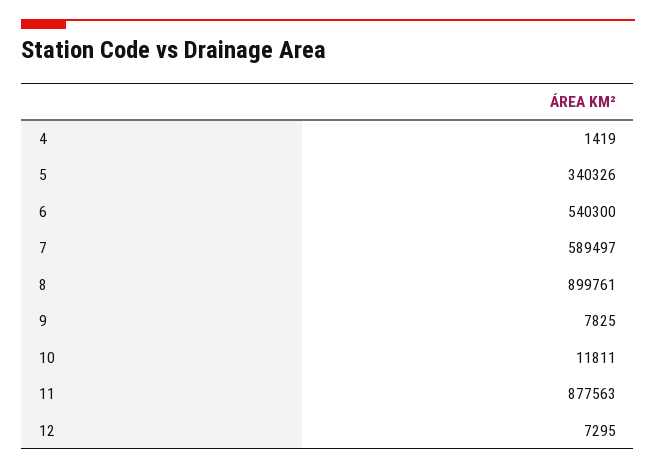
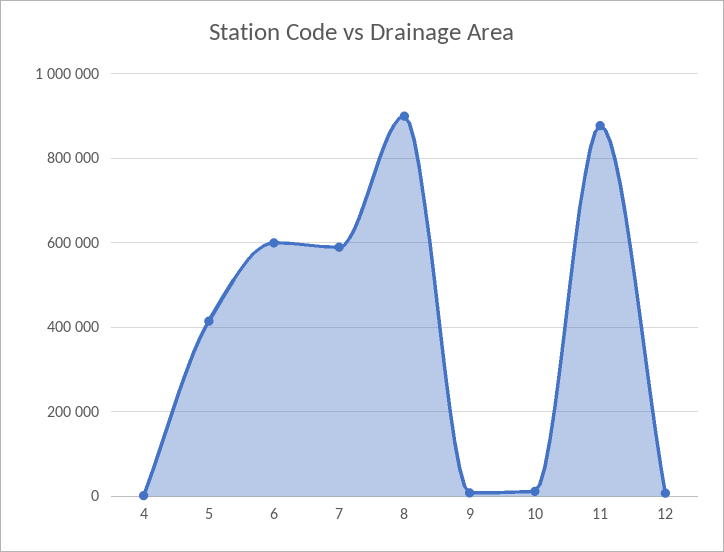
5: 340326 -> 420000
6: 540300 -> 600000

